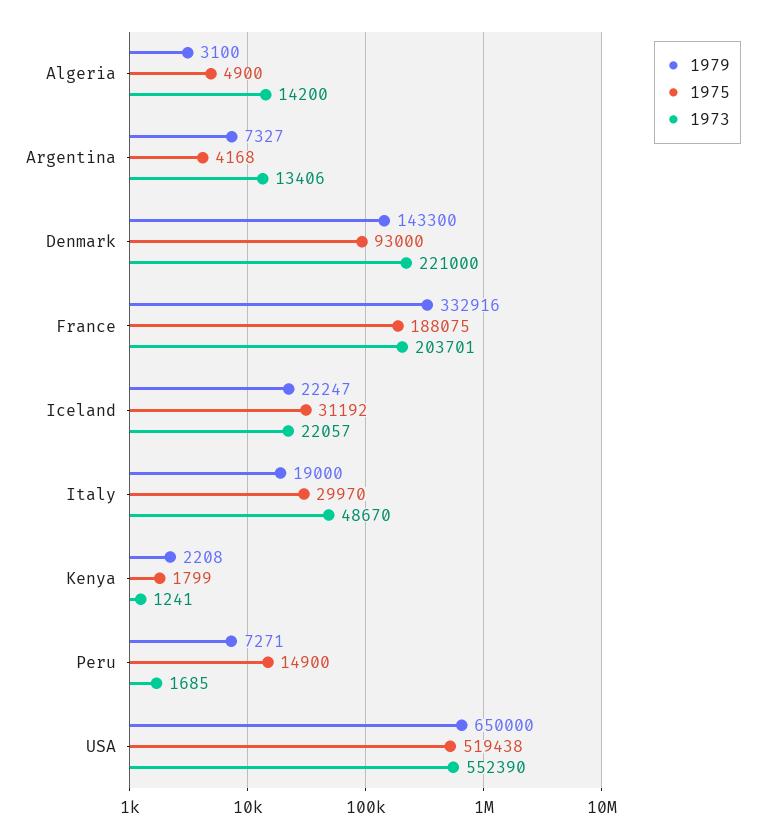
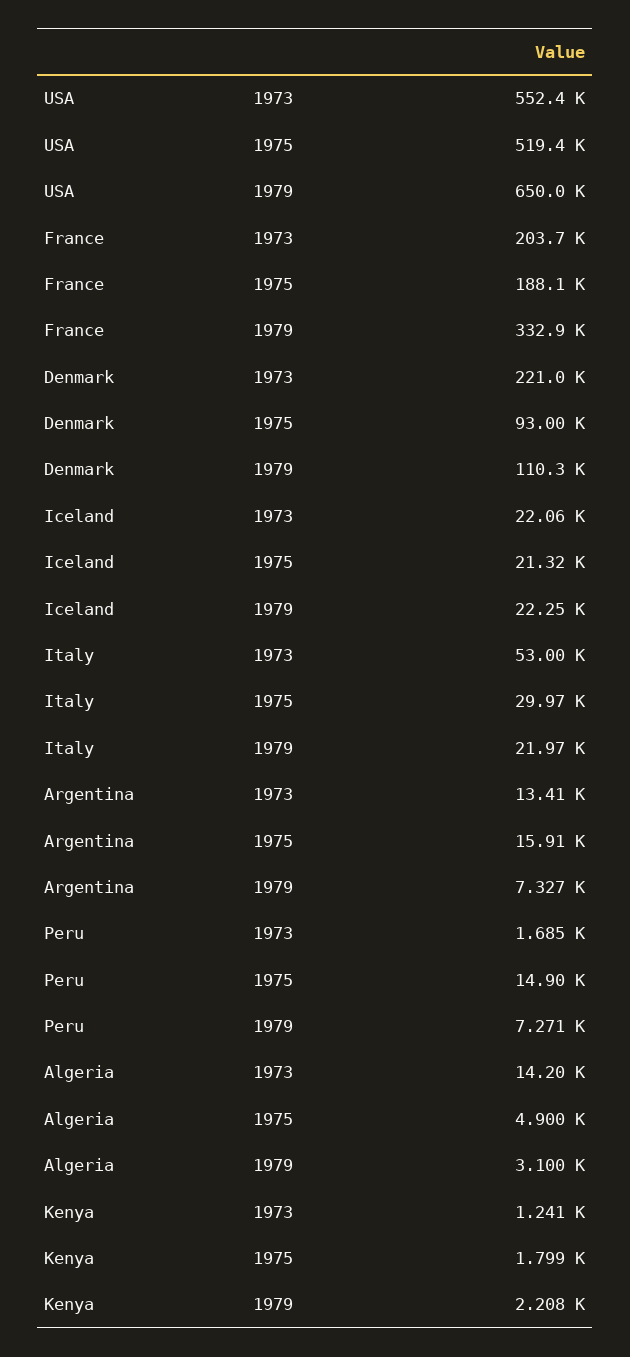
1975, Argentina: 4168 -> 15910
1979, Denmark: 143300 -> 110300
1975, Iceland: 31192 -> 21320
1979, Italy: 19000 -> 21970
1973, Italy: 48670 -> 53000

